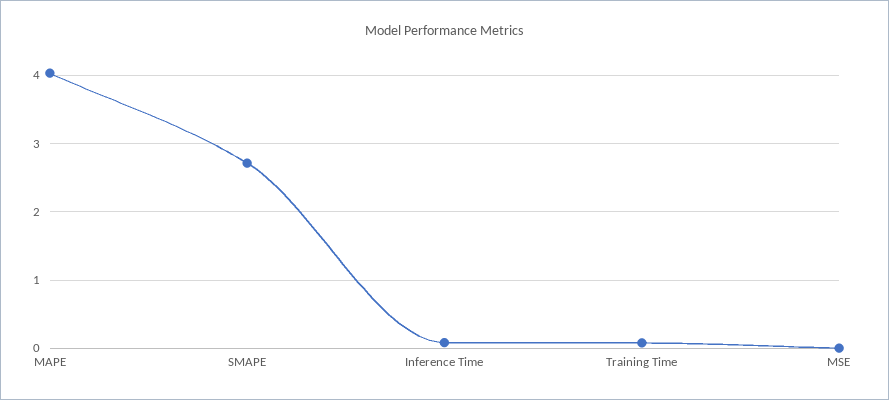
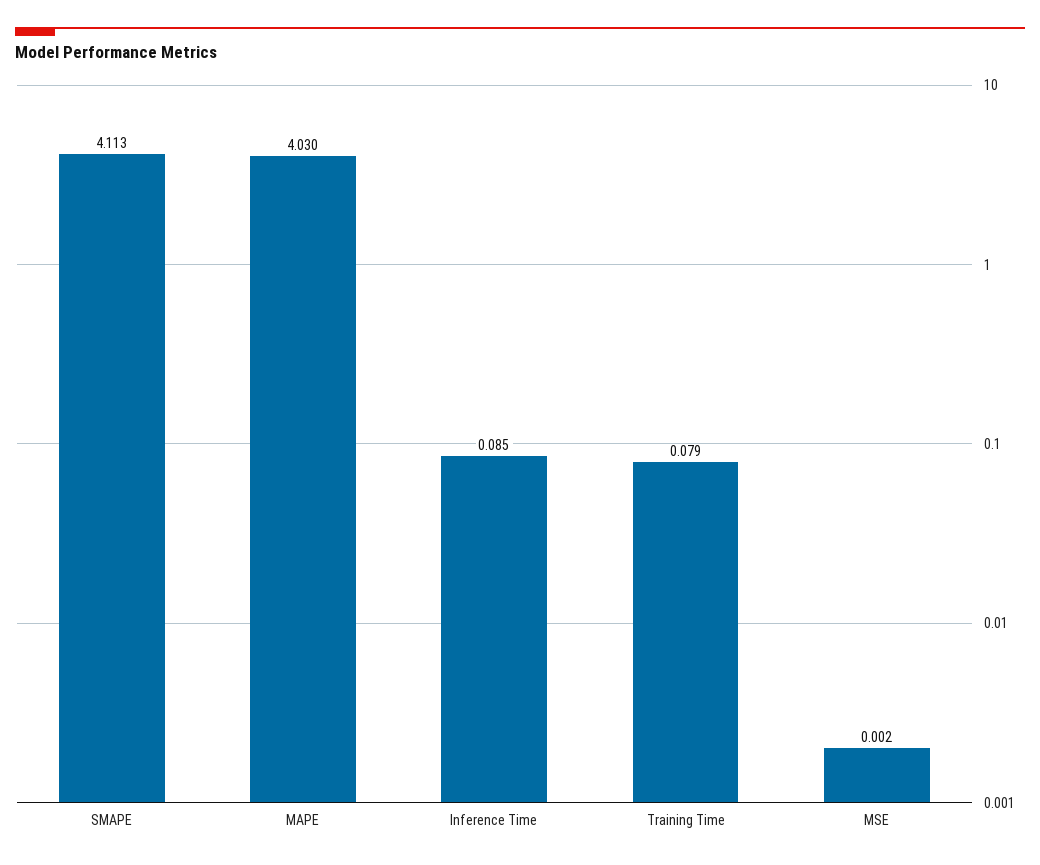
SMAPE: 2.7 -> 4.113

